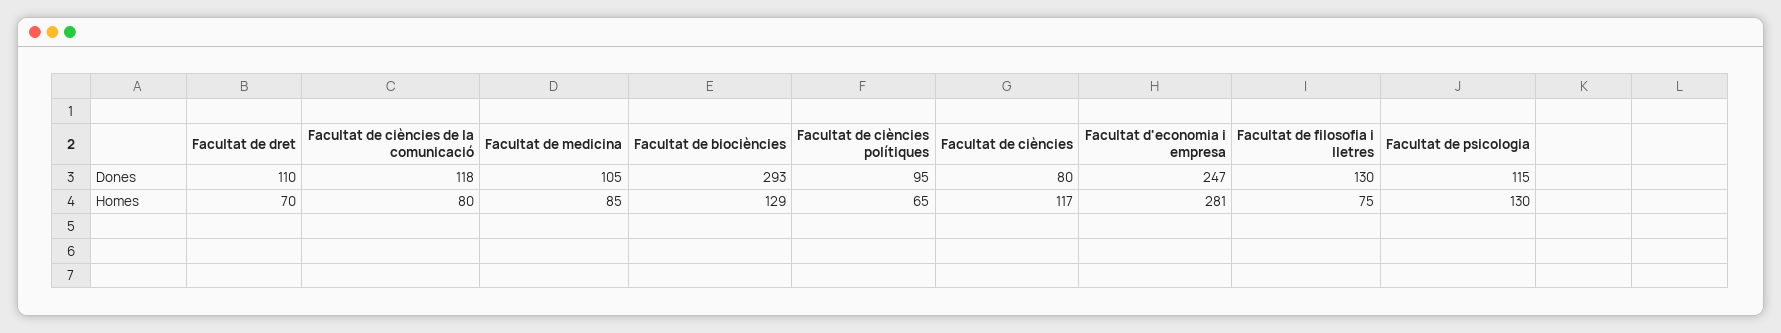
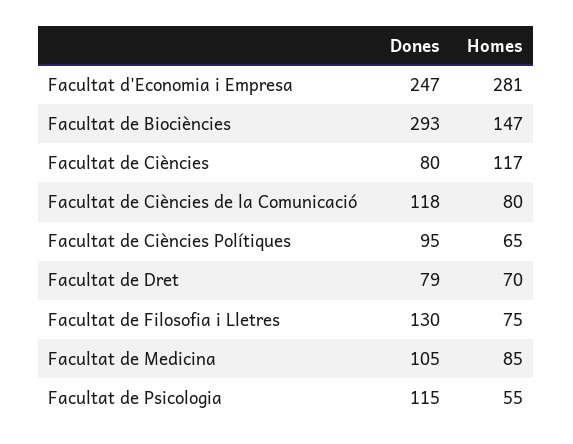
Facultat de dret, Dones: 110 -> 79
Facultat de biociències, Homes: 129 -> 147
Facultat de psicologia, Homes: 130 -> 55

